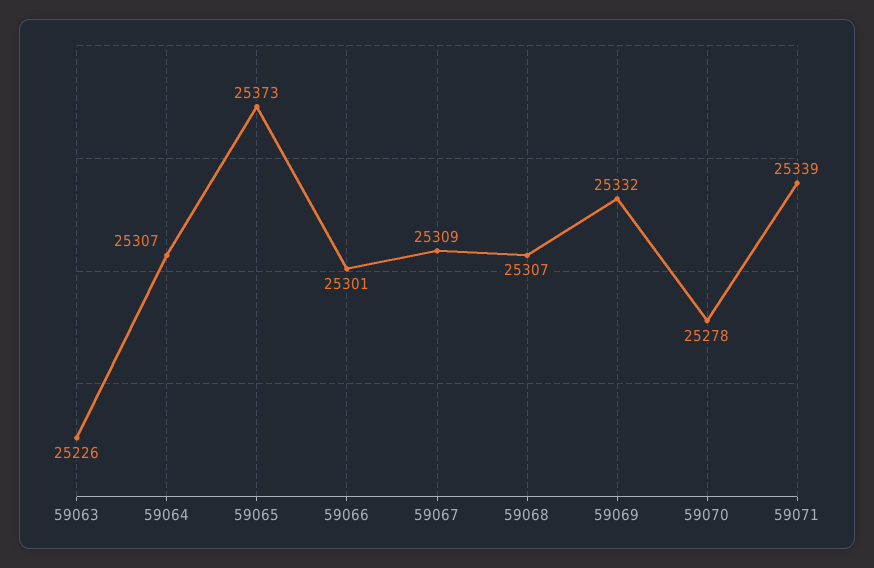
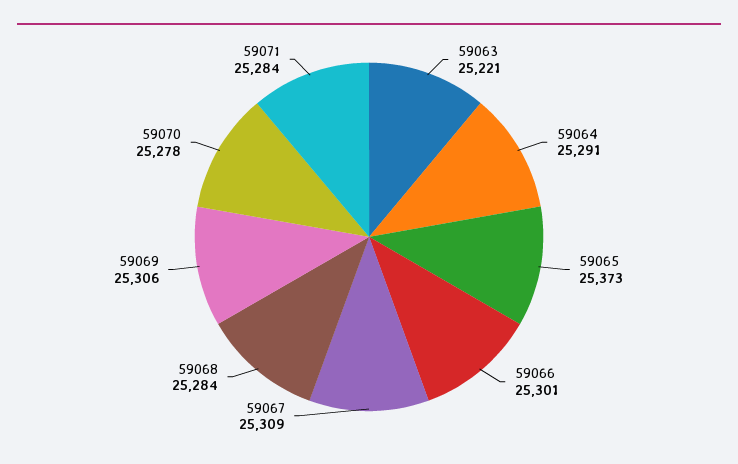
59063: 25226 -> 25221
59064: 25307 -> 25291
59068: 25307 -> 25284
59069: 25332 -> 25306
59071: 25339 -> 25284

